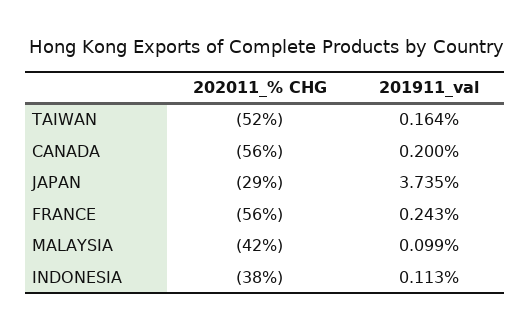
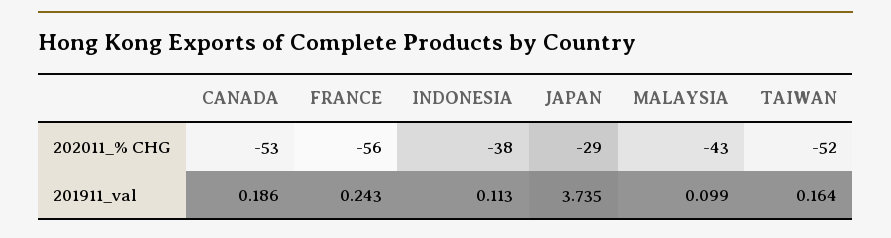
202011_% CHG, CANADA: -56 -> -53
201911_val, CANADA: 0.2 -> 0.186
202011_% CHG, MALAYSIA: -42 -> -43

